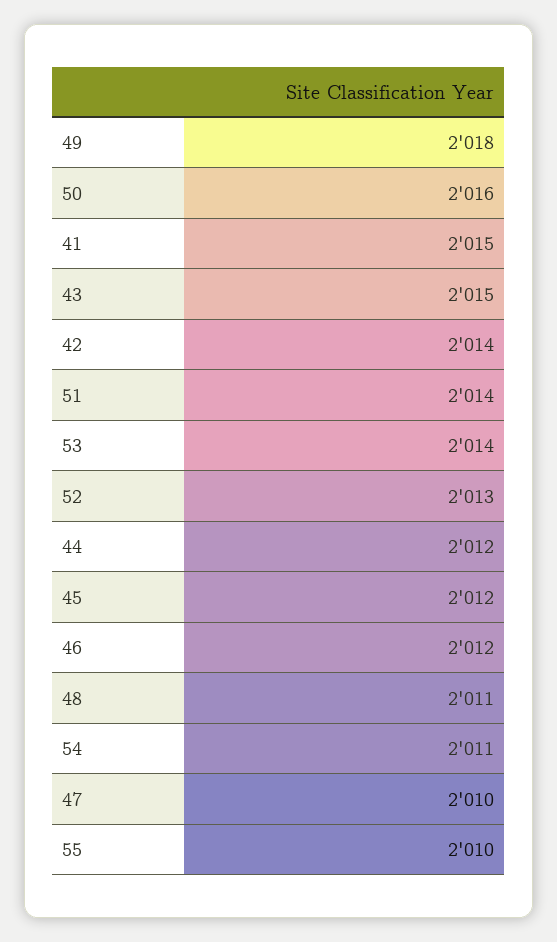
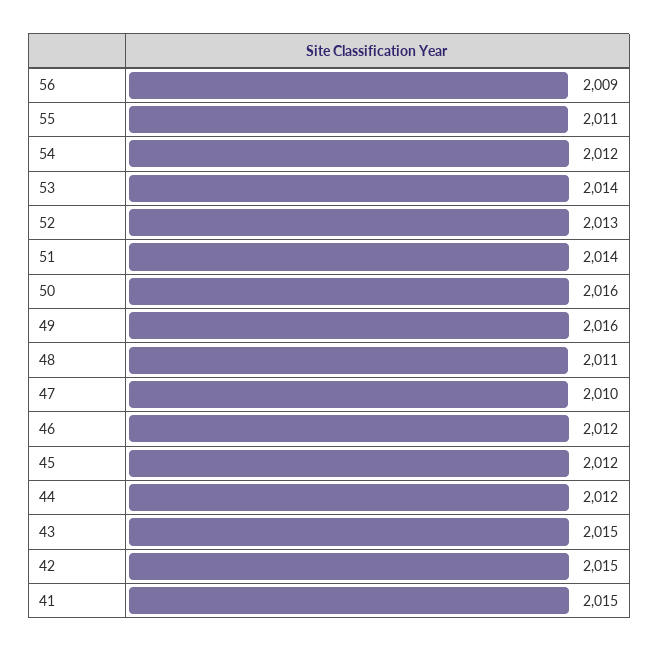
49: 2018 -> 2016
42: 2014 -> 2015
54: 2011 -> 2012
55: 2010 -> 2011
56: none -> 2009

